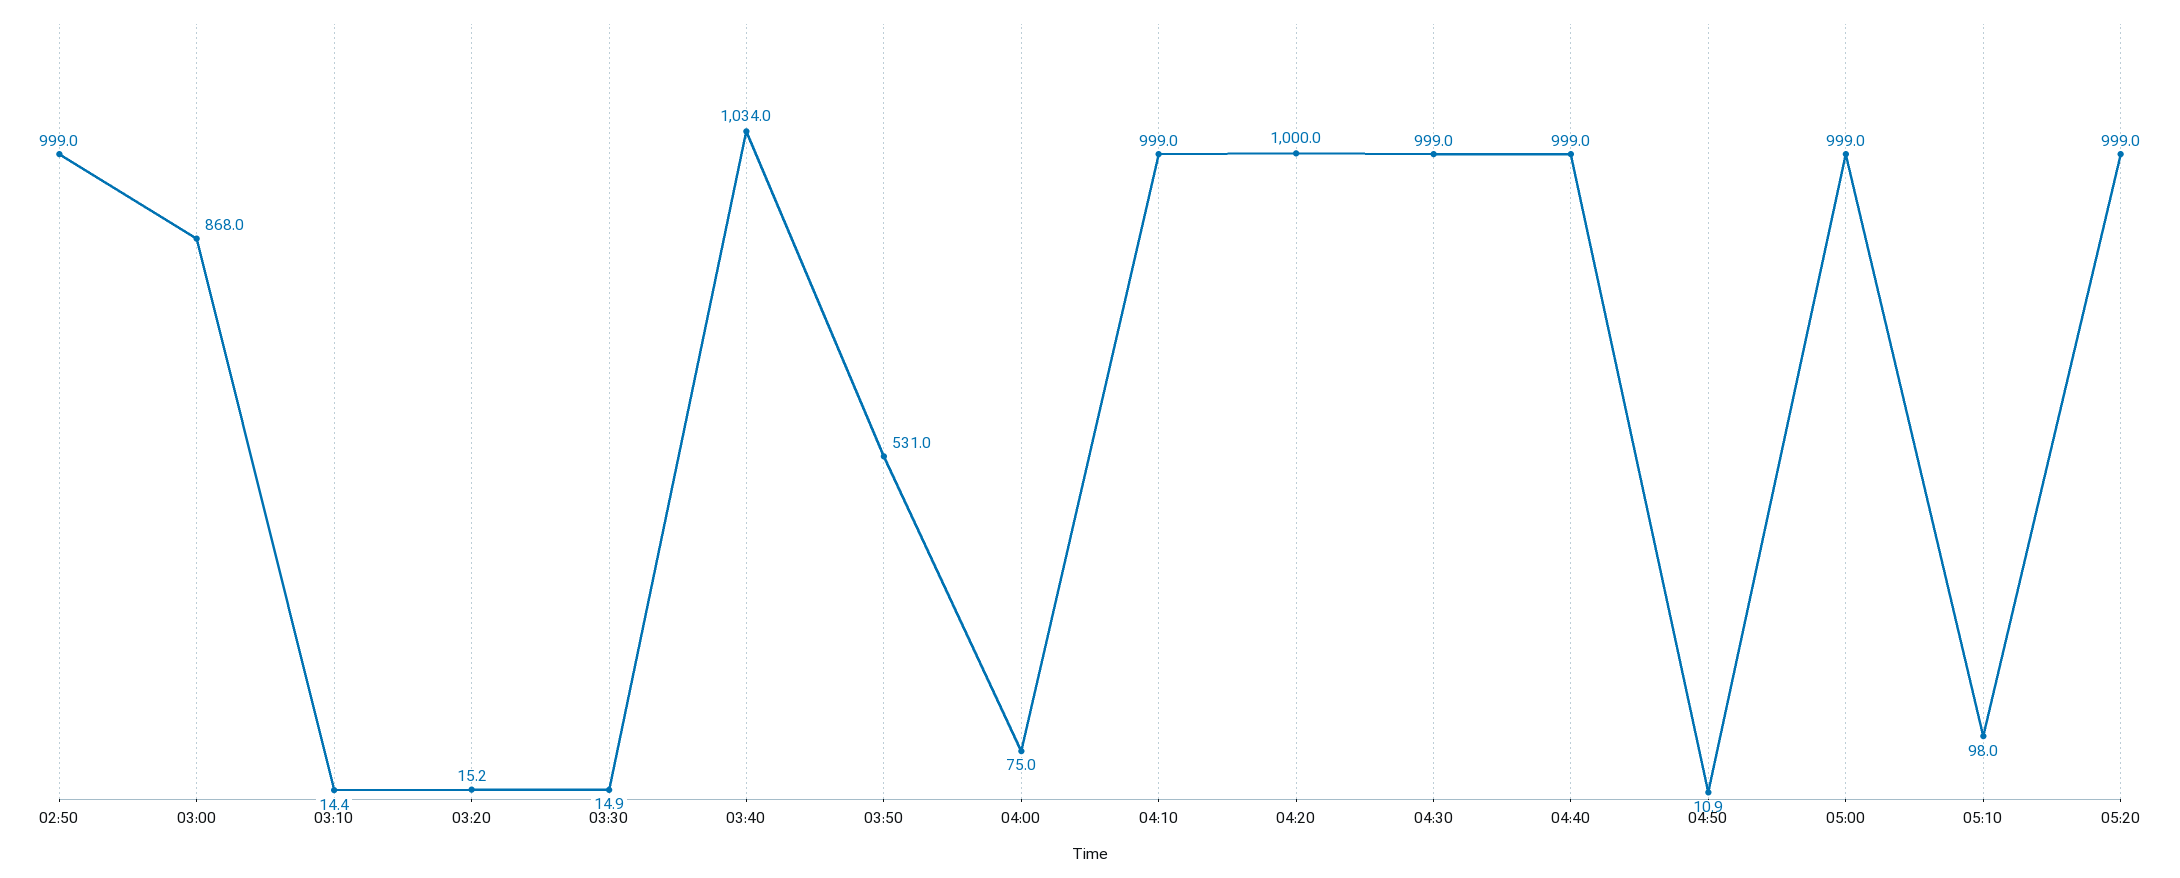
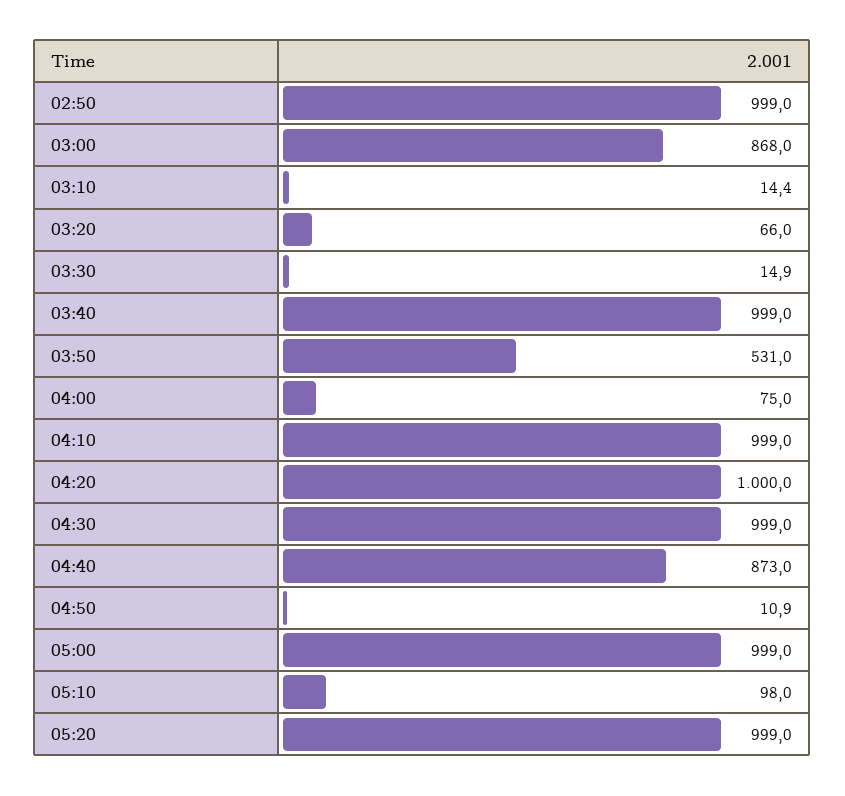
03:20: 15.2 -> 66
03:40: 1034 -> 999
04:40: 999 -> 873

